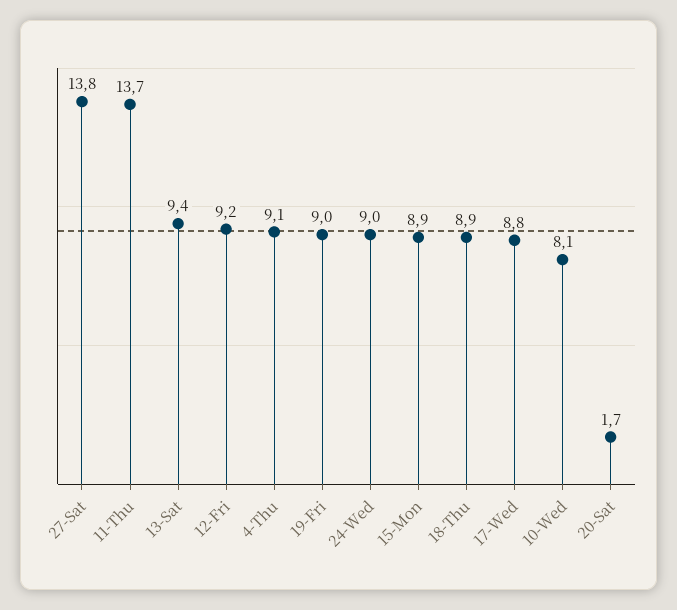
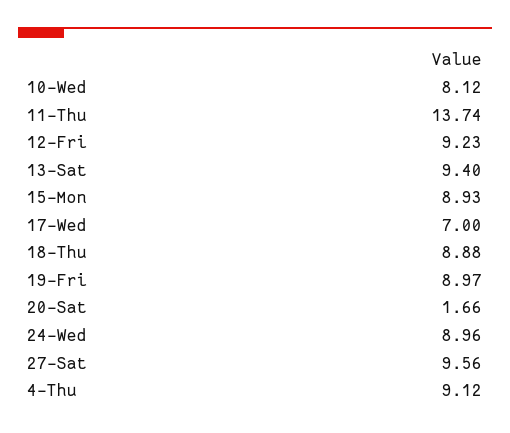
27-Sat: 13.8 -> 9.56
17-Wed: 8.8 -> 7

